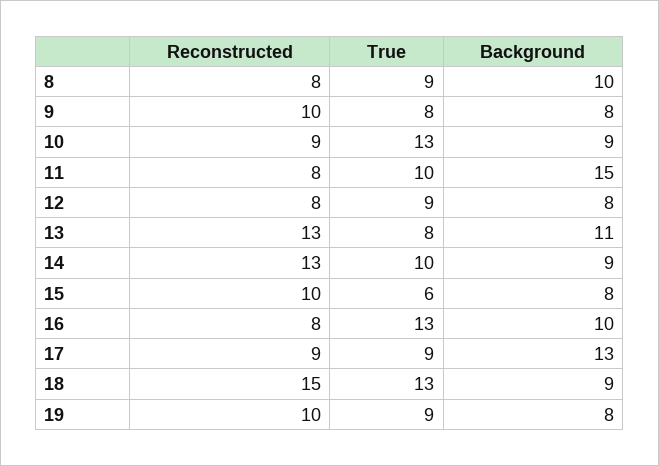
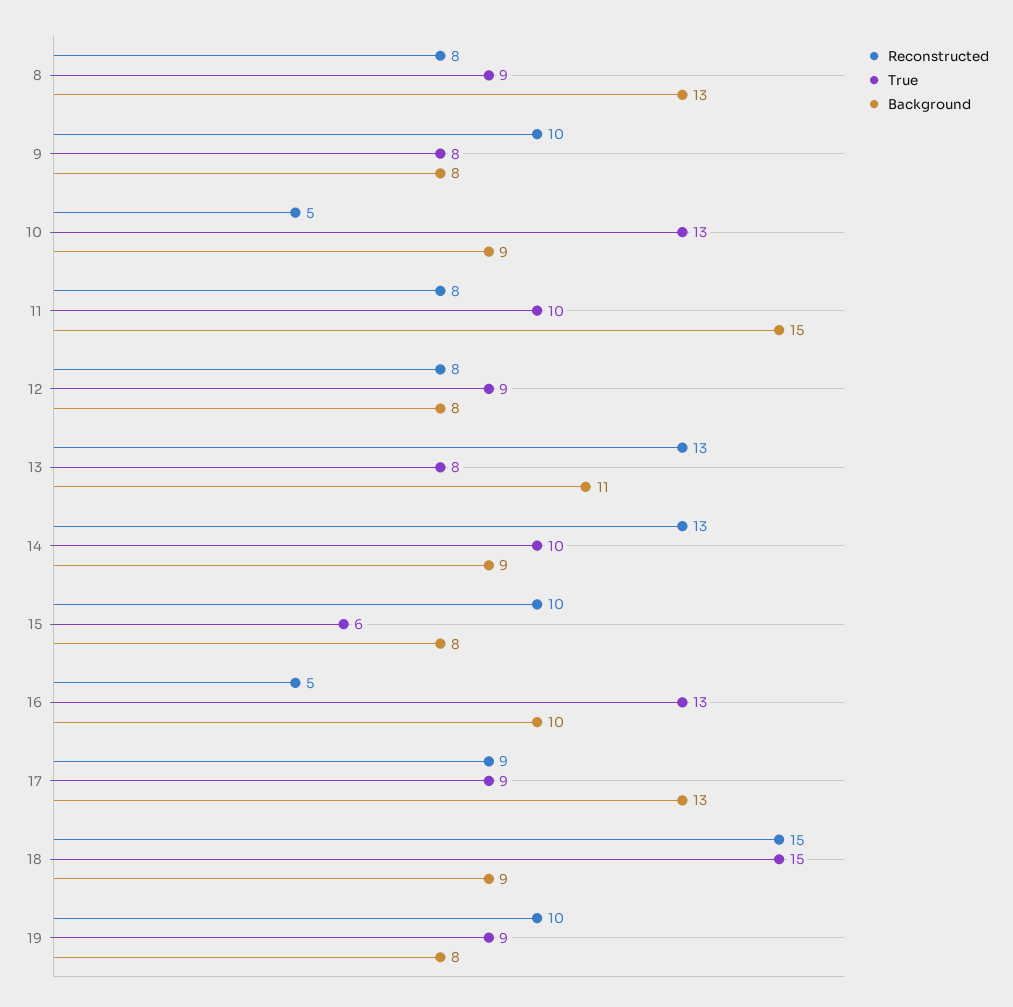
Background, 8: 10 -> 13
Reconstructed, 10: 9 -> 5
Reconstructed, 16: 8 -> 5
True, 18: 13 -> 15

